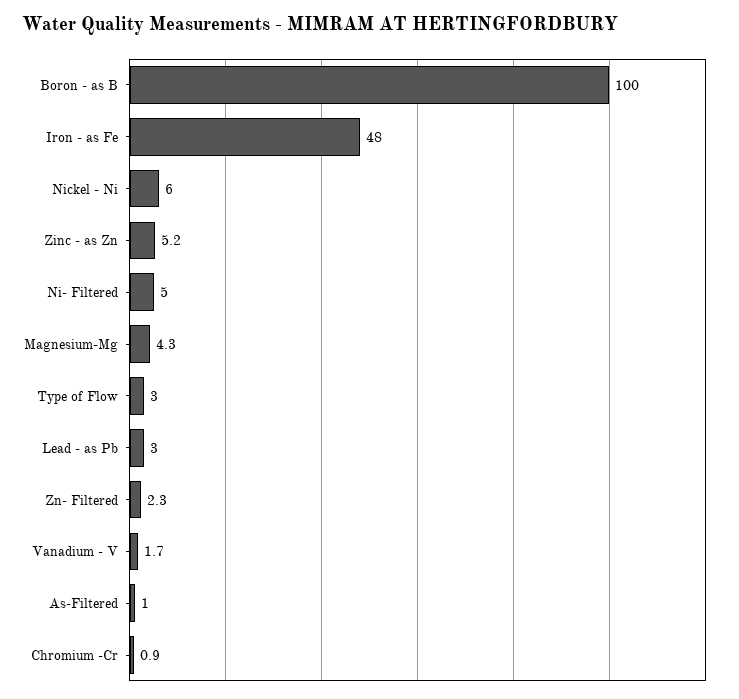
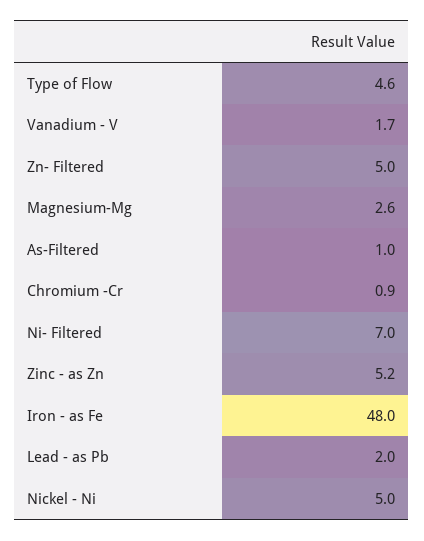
Boron - as B: 100 -> none
Nickel - Ni: 6 -> 5
Ni- Filtered: 5 -> 7
Magnesium-Mg: 4.3 -> 2.6
Type of Flow: 3 -> 4.6
Lead - as Pb: 3 -> 2
Zn- Filtered: 2.3 -> 5

